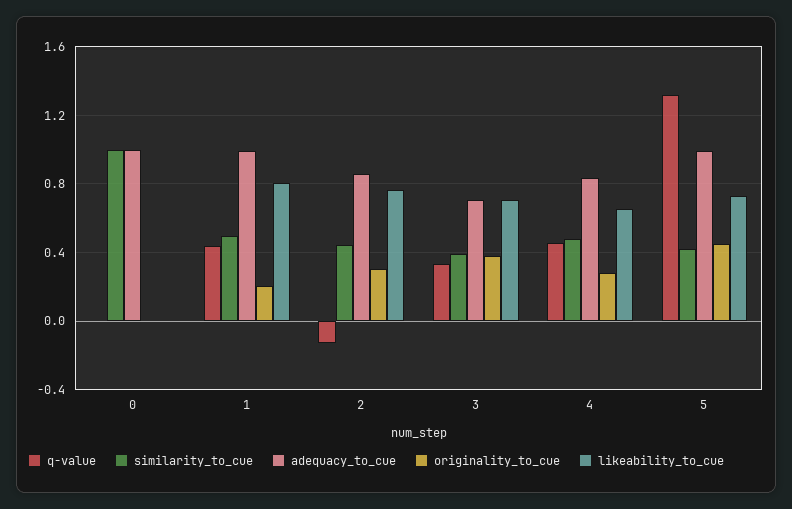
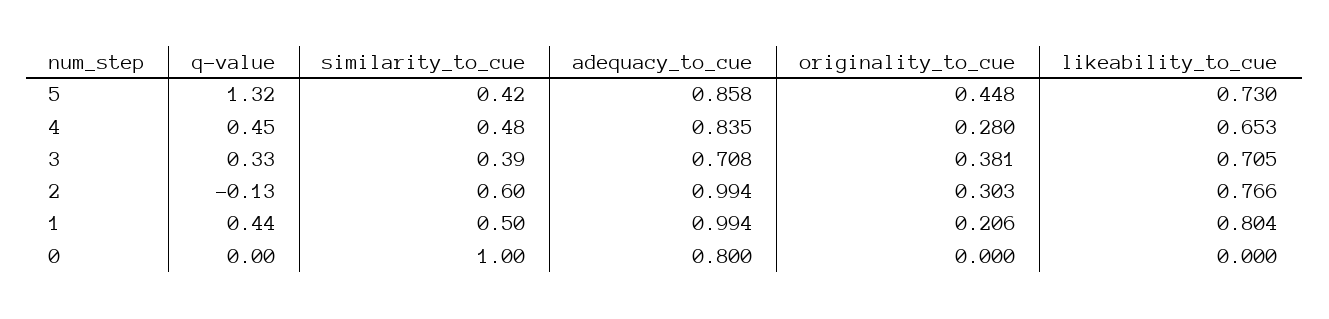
adequacy_to_cue, 0: 1 -> 0.8
similarity_to_cue, 2: 0.45 -> 0.6
adequacy_to_cue, 2: 0.85 -> 0.994
adequacy_to_cue, 5: 1 -> 0.858

